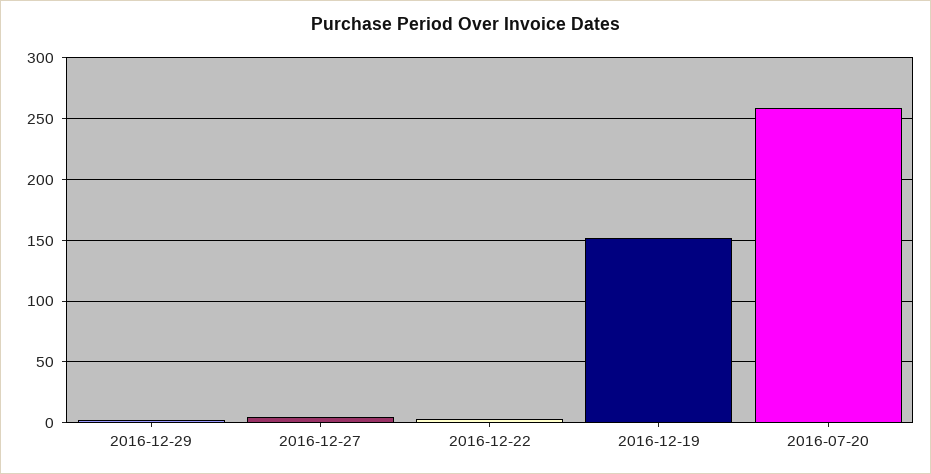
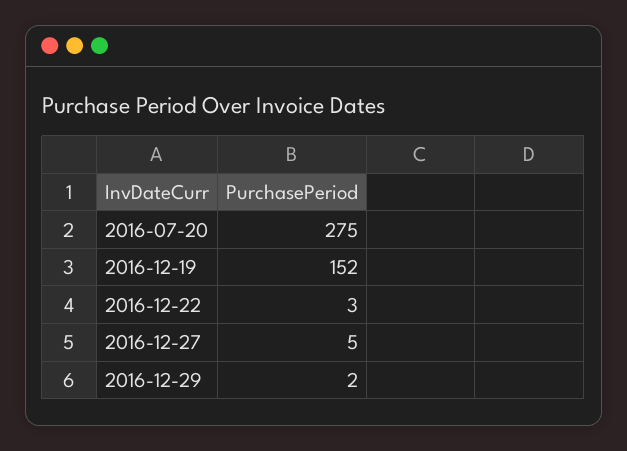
2016-07-20: 260 -> 275

